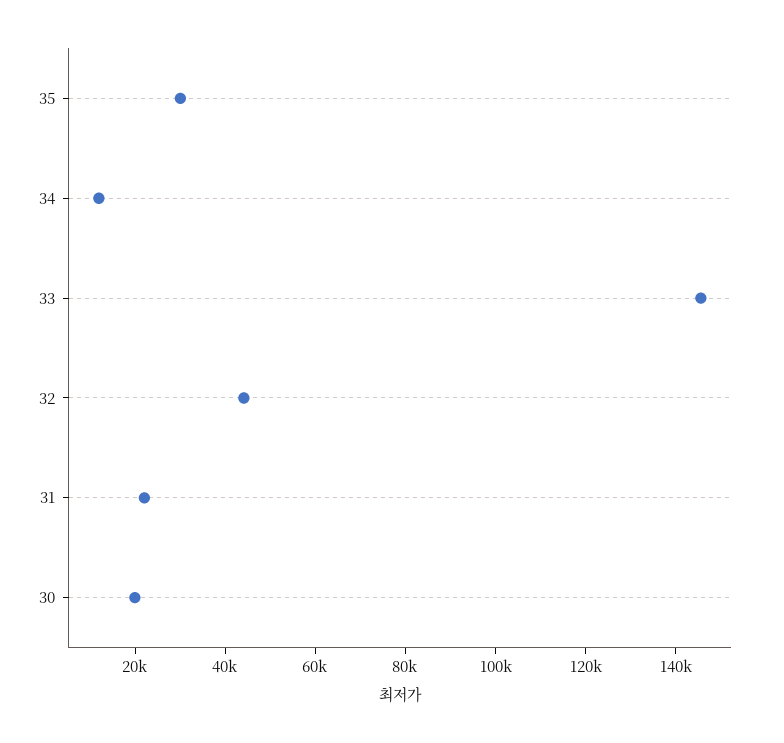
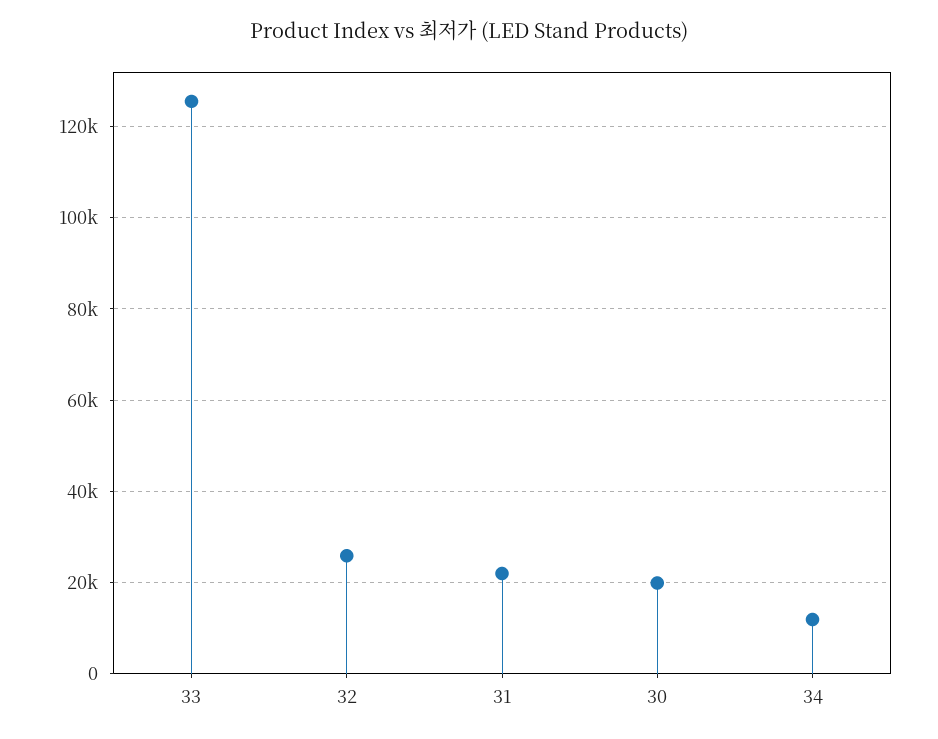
35: 30000 -> none
33: 145000 -> 126000
32: 45000 -> 26000

